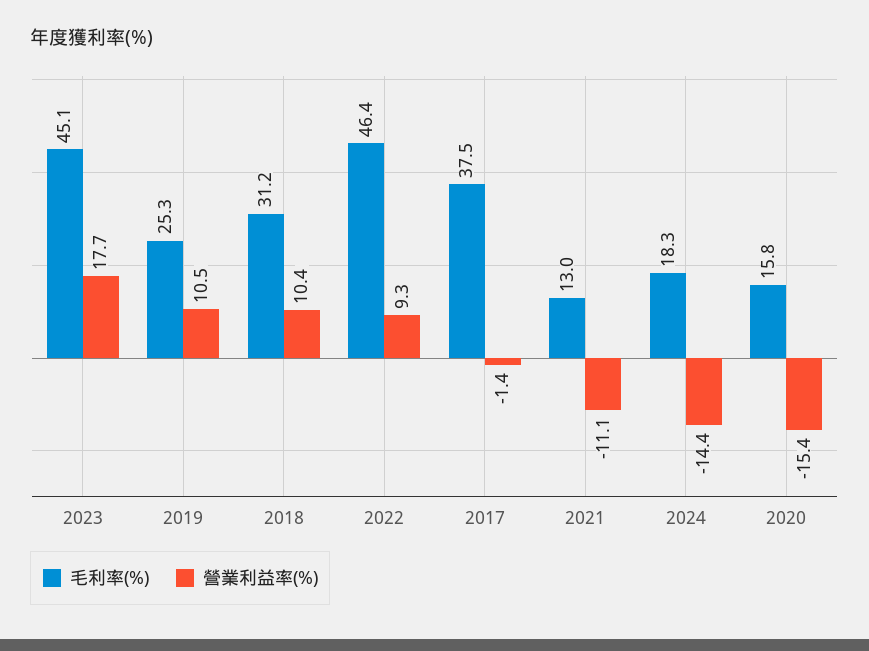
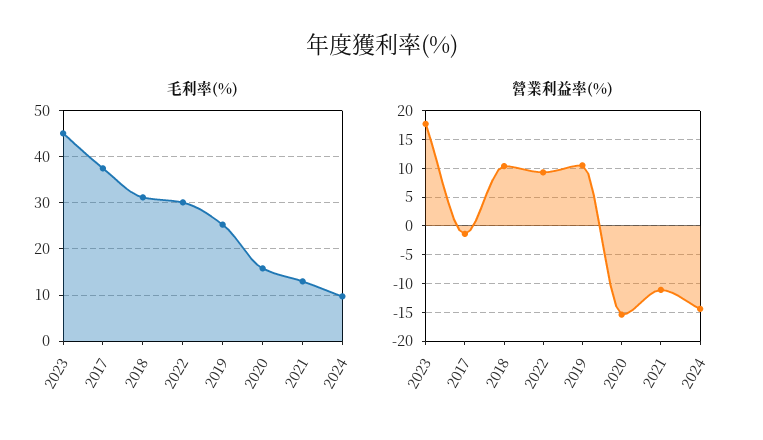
毛利率(%), 2022: 46.4 -> 30
毛利率(%), 2024: 18.3 -> 10

